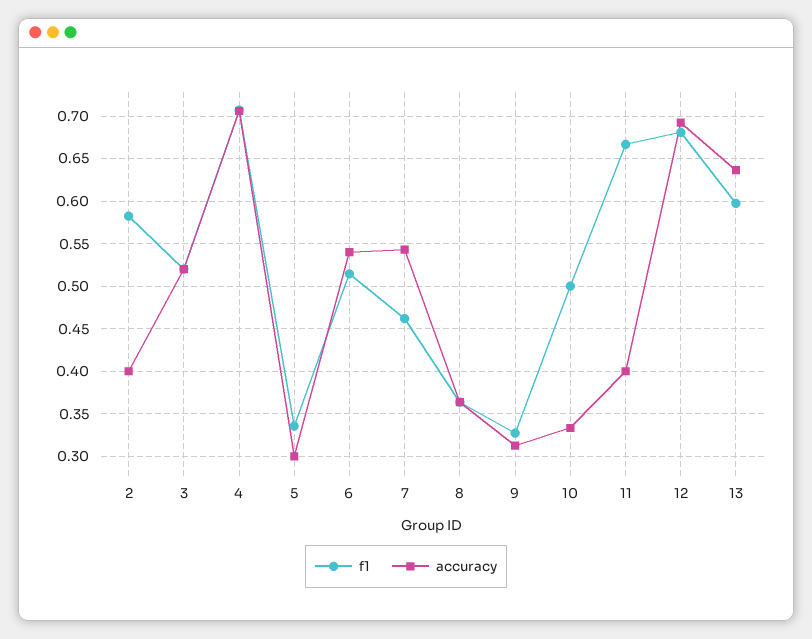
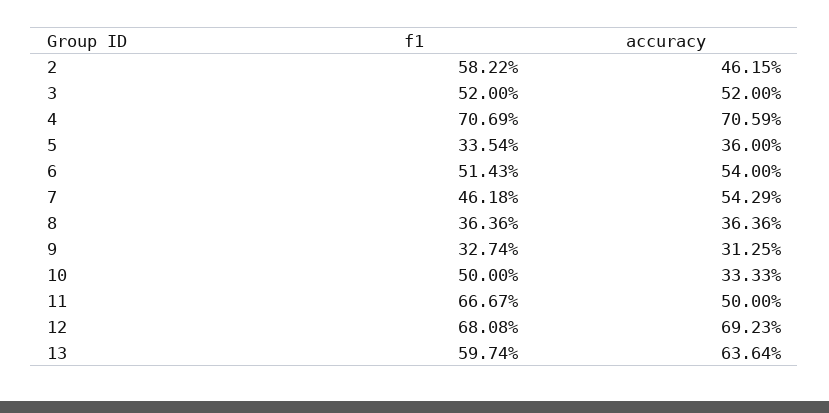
accuracy, 2: 0.4 -> 0.4615
accuracy, 5: 0.3 -> 0.36
accuracy, 11: 0.4 -> 0.5

